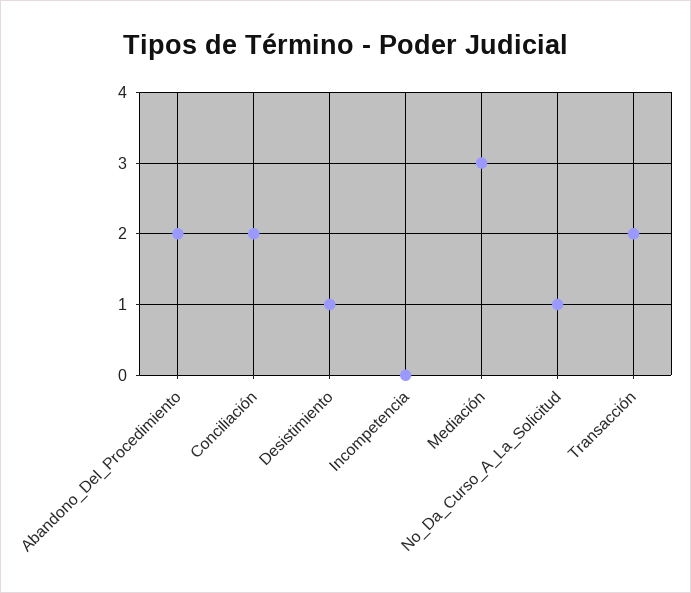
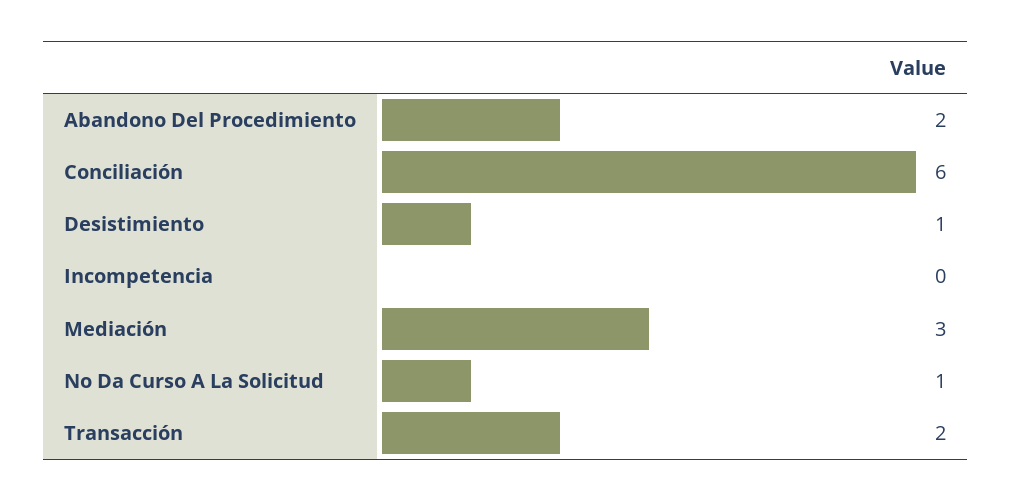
Conciliación: 2 -> 6

